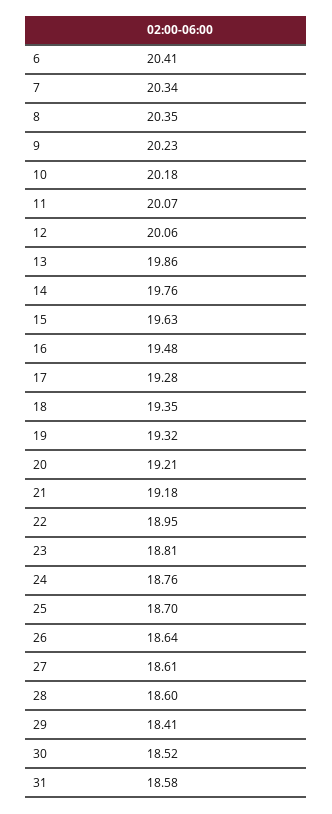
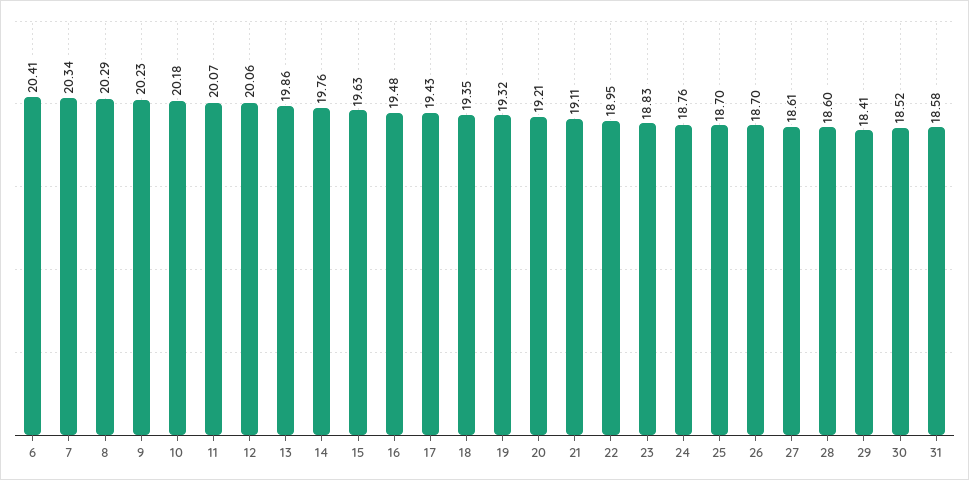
8: 20.35 -> 20.29
17: 19.28 -> 19.43
21: 19.18 -> 19.11
23: 18.81 -> 18.83
26: 18.64 -> 18.7

